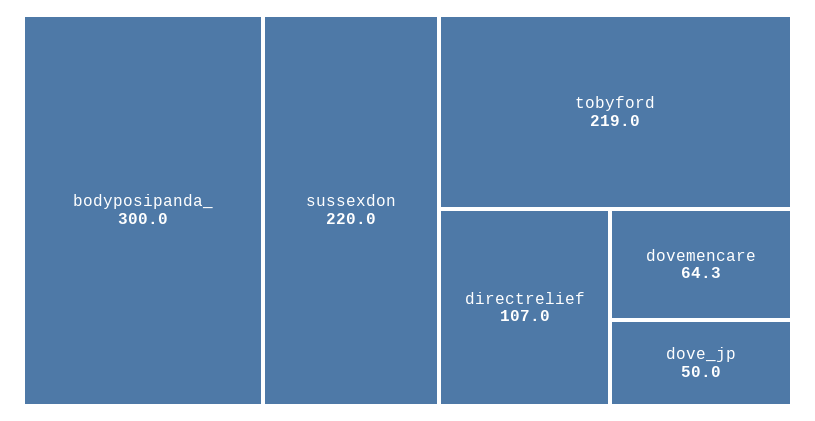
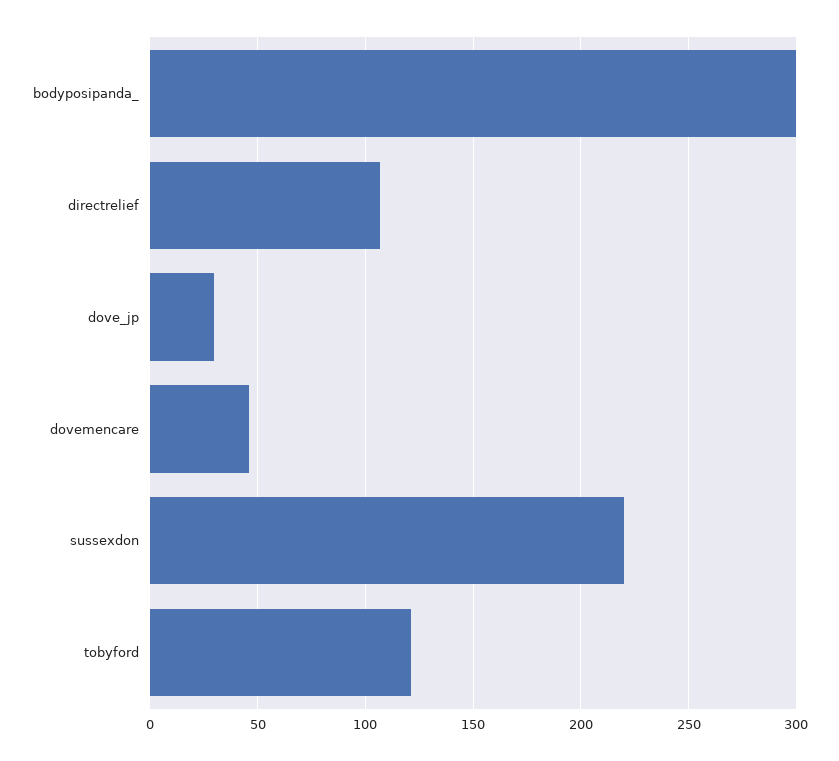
tobyford: 219 -> 120
dovemencare: 64.3 -> 45
dove_jp: 50 -> 30

